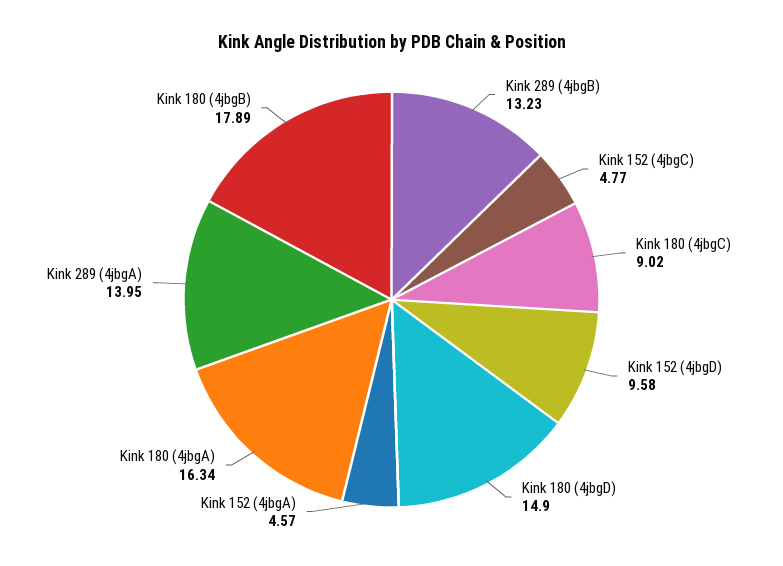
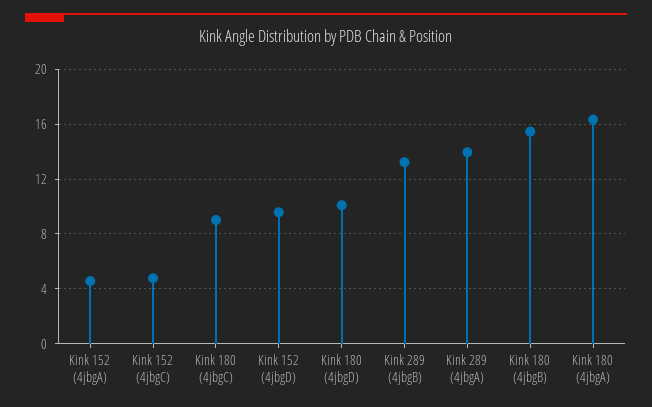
Kink 180 (4jbgD): 14.9 -> 10
Kink 180 (4jbgB): 17.89 -> 15.5

